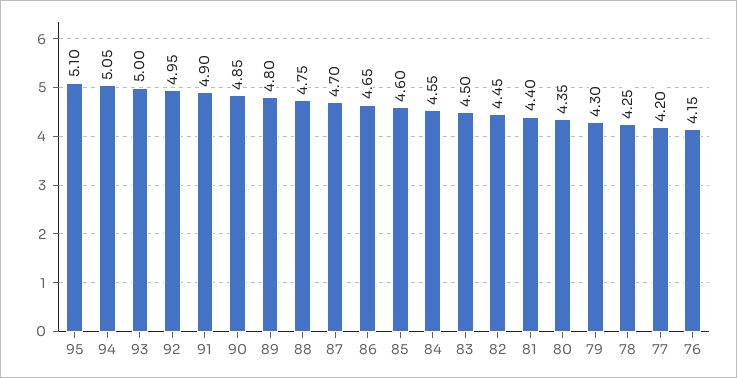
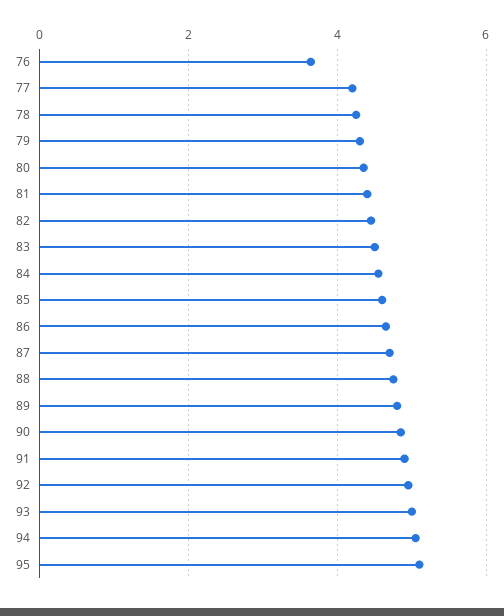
76: 4.15 -> 3.6

